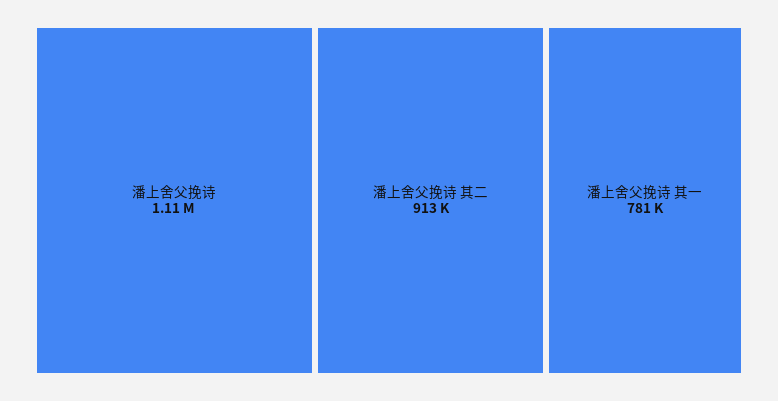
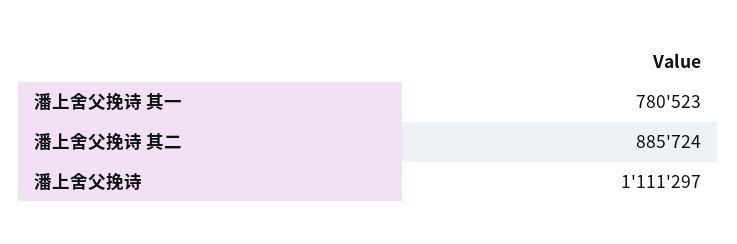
潘上舍父挽诗 其二: 913000 -> 885724

